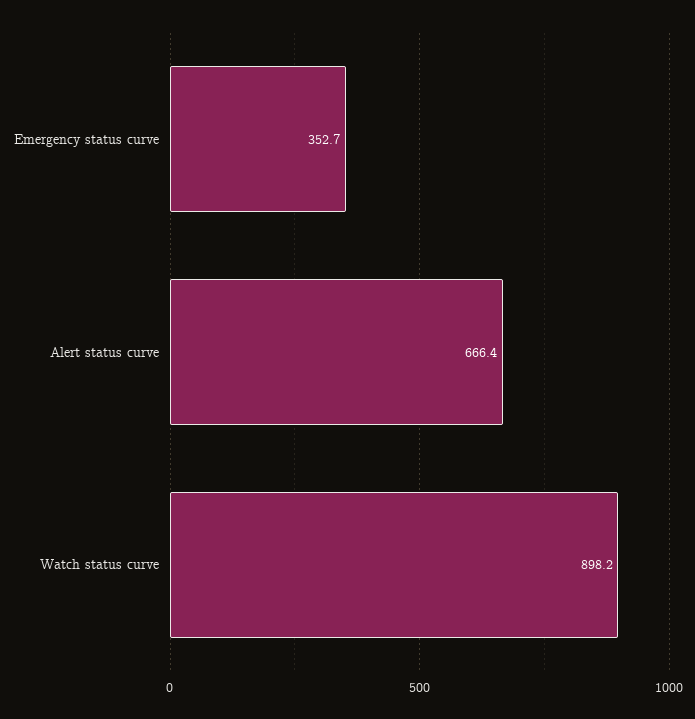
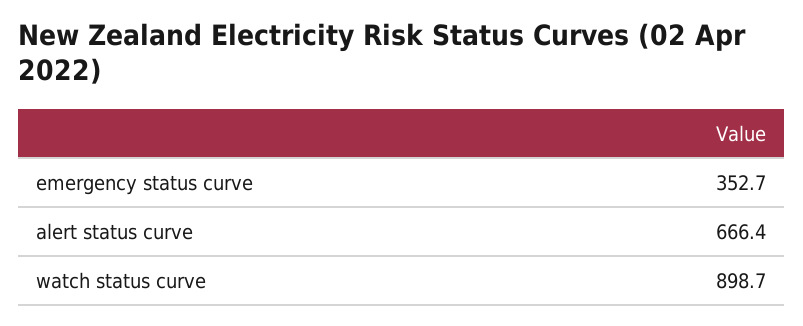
Watch status curve: 898.2 -> 898.7

